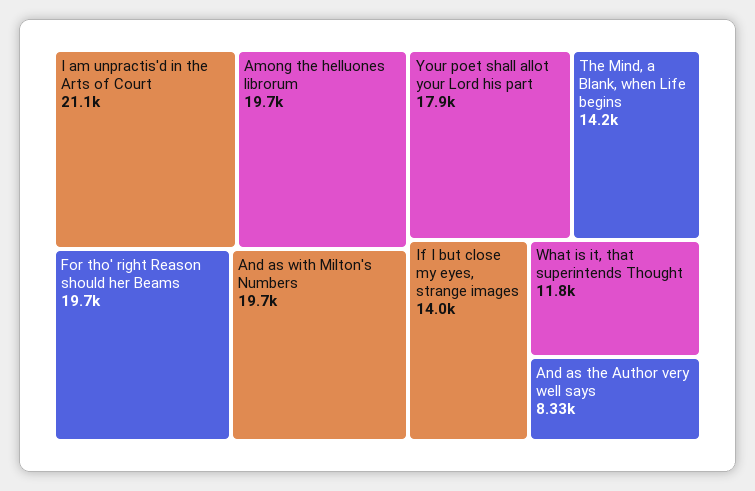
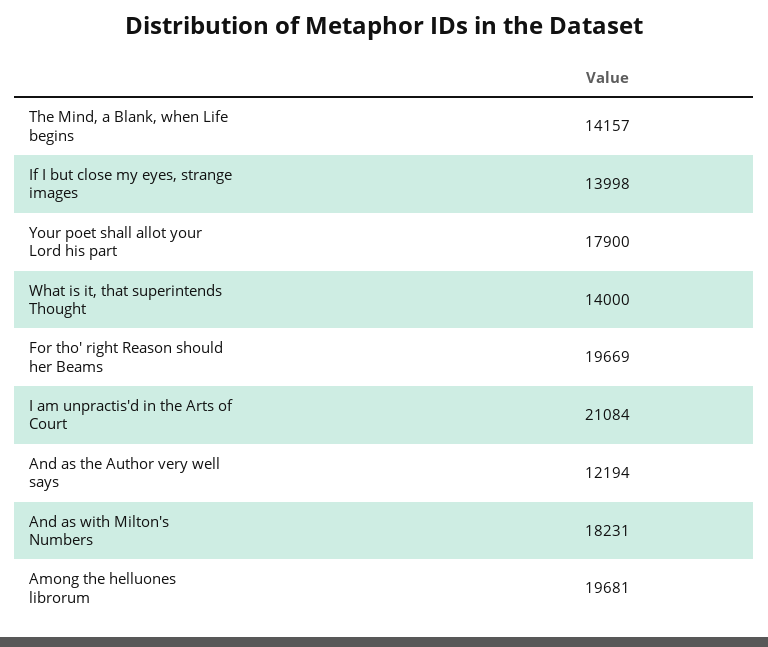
And as with Milton's Numbers: 19700 -> 18231
What is it, that superintends Thought: 11800 -> 14000
And as the Author very well says: 8330 -> 12194

